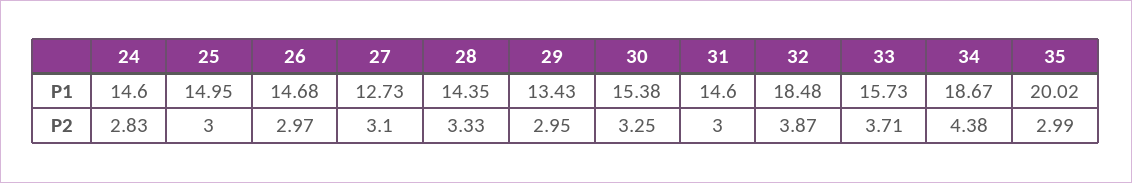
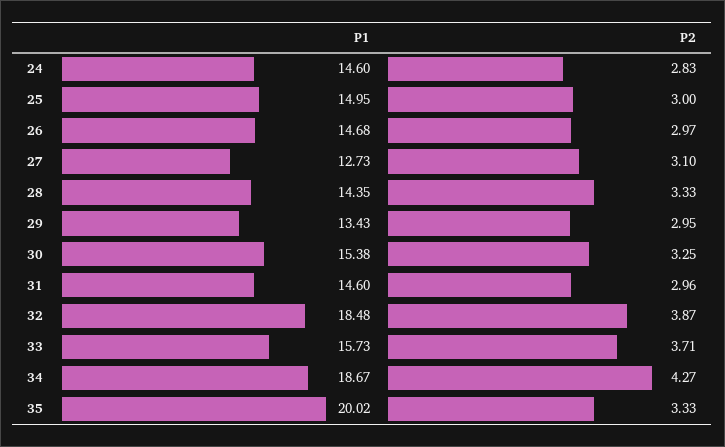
31, P2: 3 -> 2.96
34, P2: 4.38 -> 4.27
35, P2: 2.99 -> 3.33

